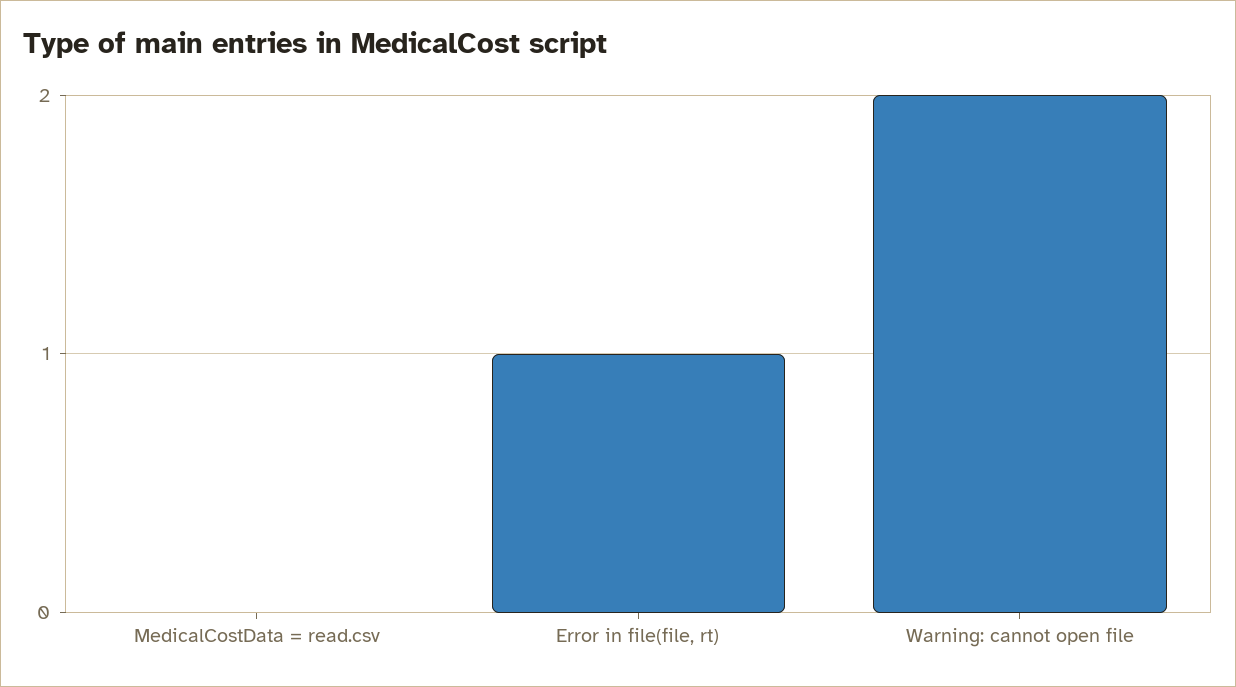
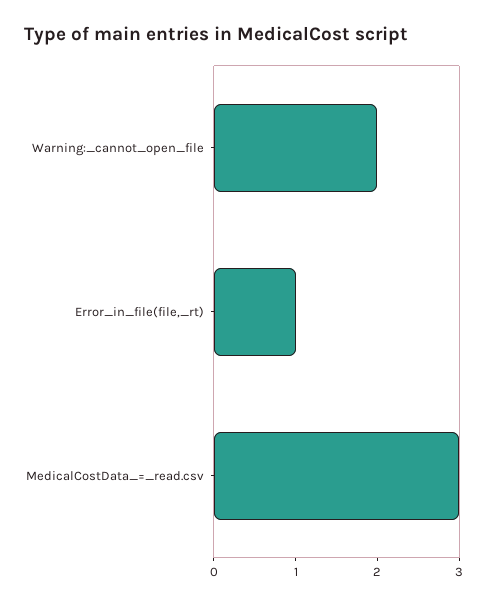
MedicalCostData = read.csv: 0 -> 3

